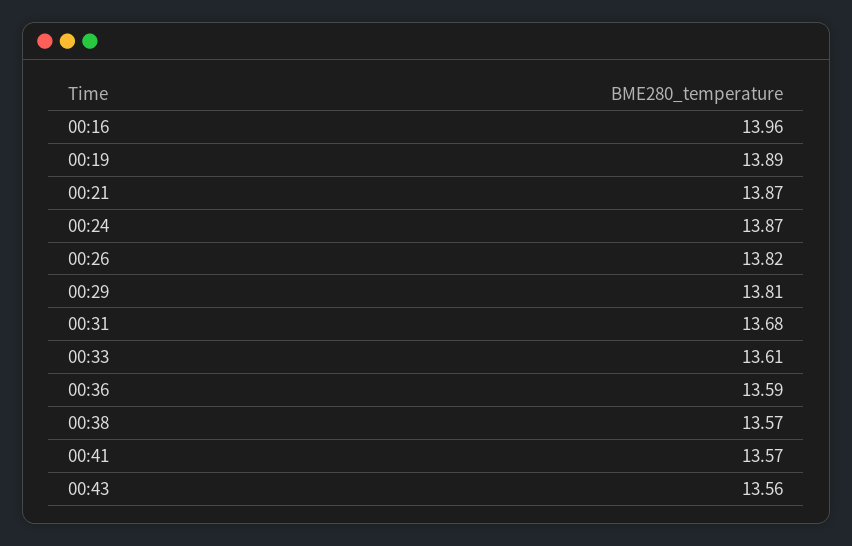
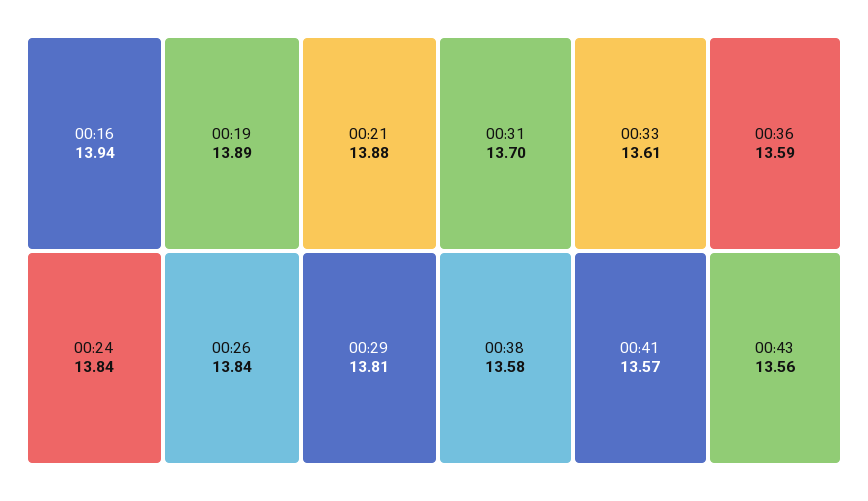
00:16: 13.96 -> 13.94
00:21: 13.87 -> 13.88
00:24: 13.87 -> 13.84
00:26: 13.82 -> 13.84
00:31: 13.68 -> 13.7
00:38: 13.57 -> 13.58

